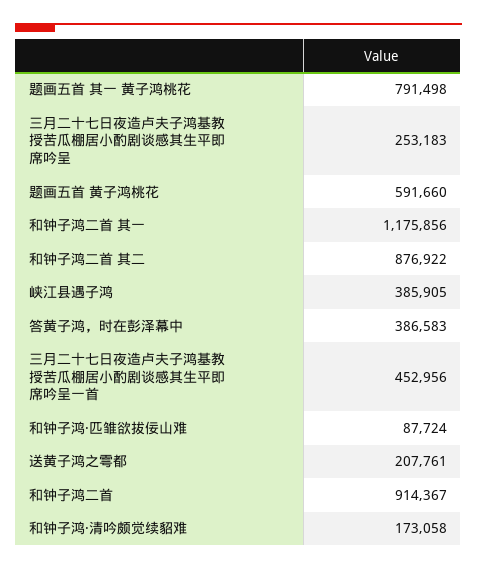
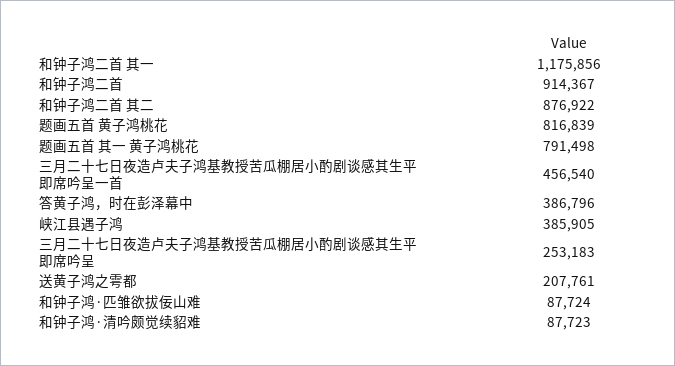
题画五首 黄子鸿桃花: 591660 -> 816839
答黄子鸿，时在彭泽幕中: 386583 -> 386796
三月二十七日夜造卢夫子鸿基教授苦瓜棚居小酌剧谈感其生平即席吟呈一首: 452956 -> 456540
和钟子鸿·清吟颇觉续貂难: 173058 -> 87723

